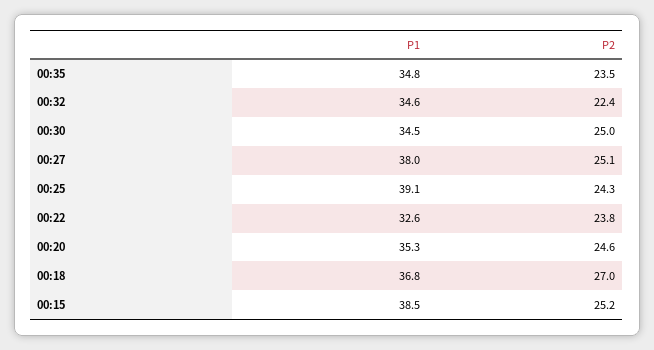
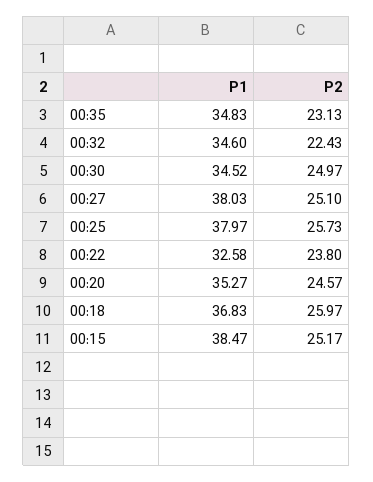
P2, 00:35: 23.5 -> 23.13
P1, 00:25: 39.1 -> 37.97
P2, 00:25: 24.3 -> 25.73
P2, 00:18: 27 -> 25.97

